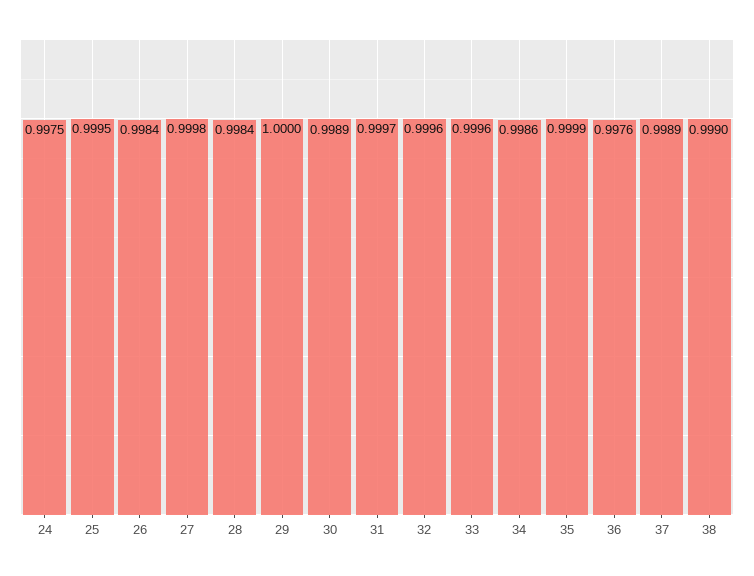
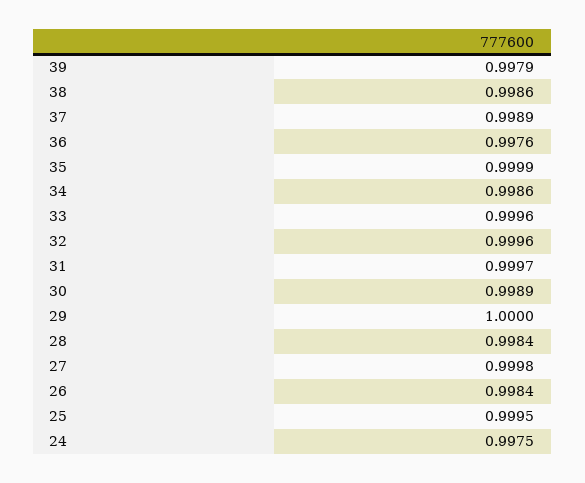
38: 0.999 -> 0.9986
39: none -> 0.9979

